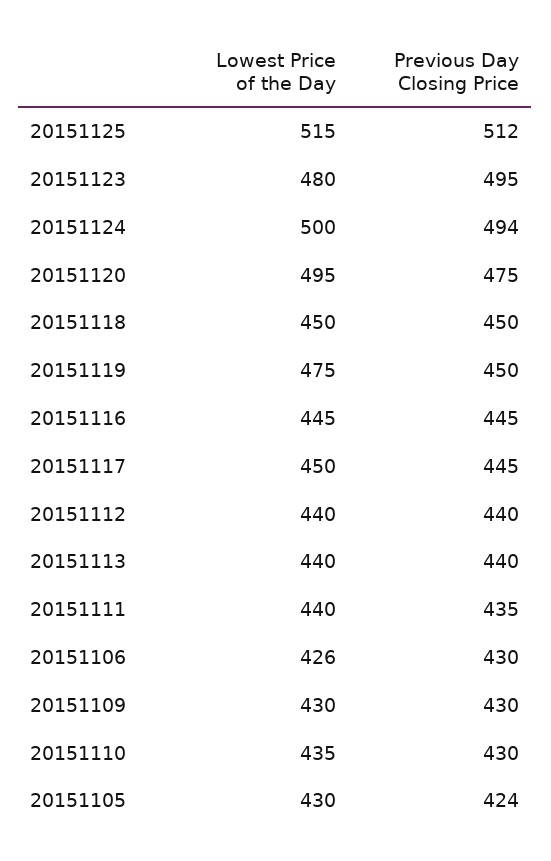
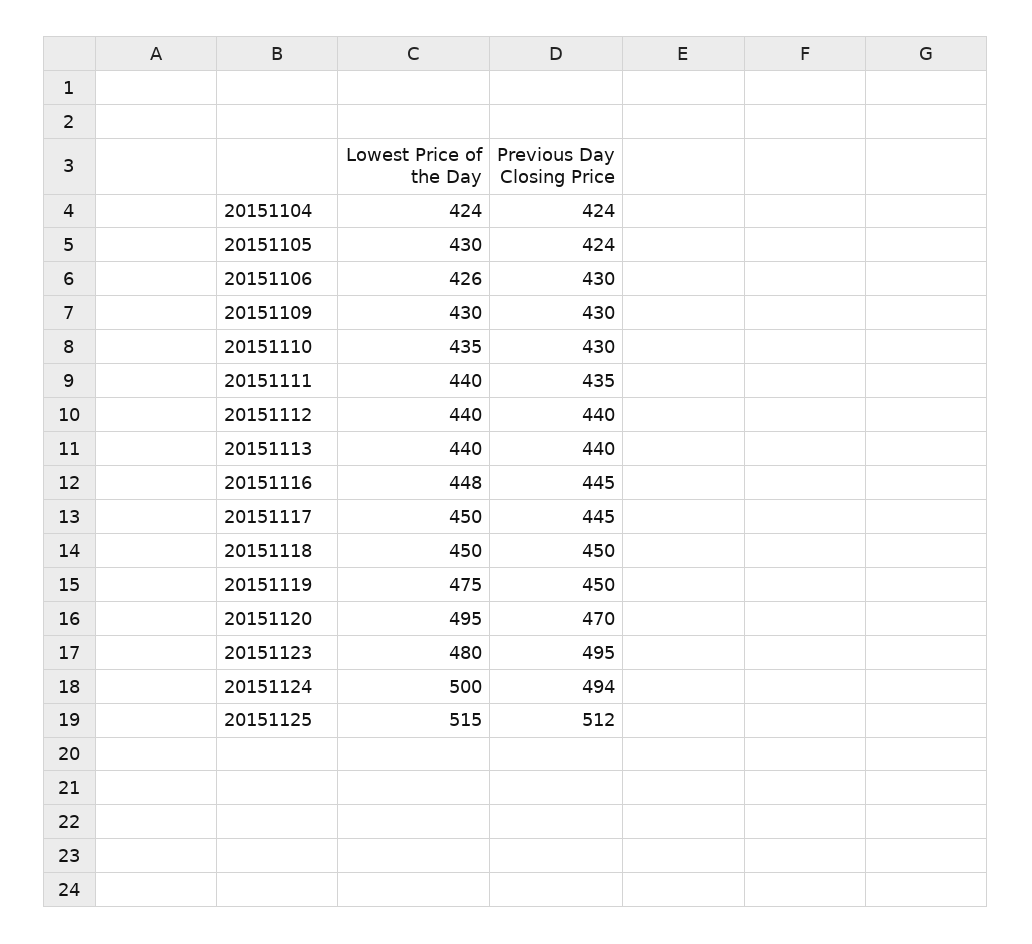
Previous Day Closing Price, 20151120: 475 -> 470
Lowest Price of the Day, 20151116: 445 -> 448
Lowest Price of the Day, 20151104: none -> 424
Previous Day Closing Price, 20151104: none -> 424

